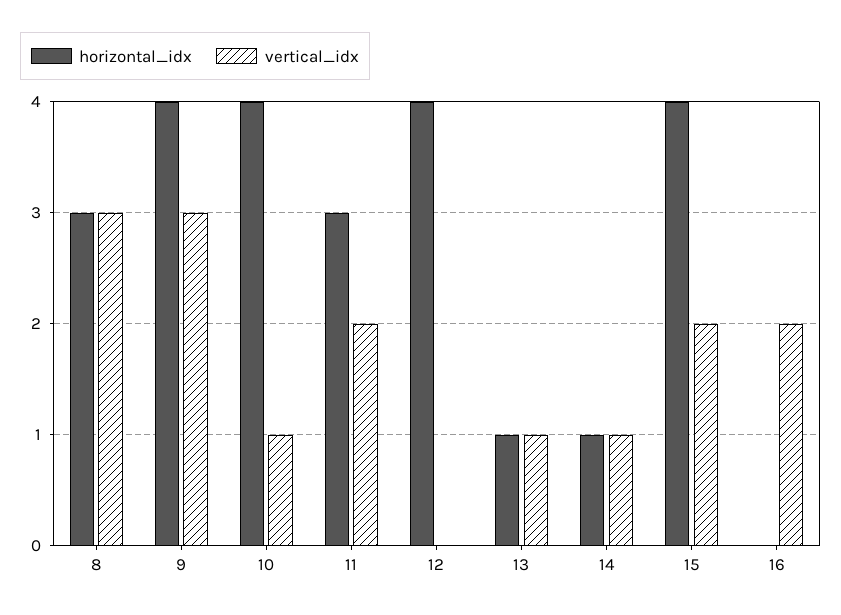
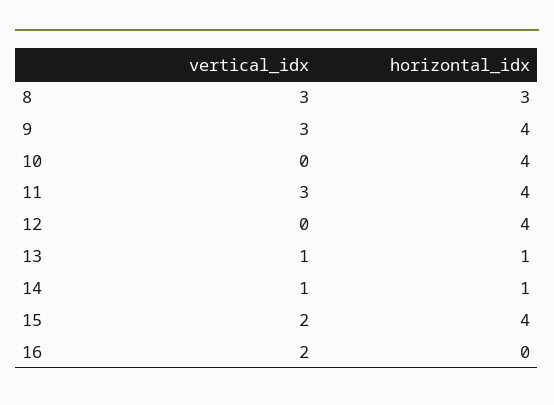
vertical_idx, 10: 1 -> 0
horizontal_idx, 11: 3 -> 4
vertical_idx, 11: 2 -> 3

